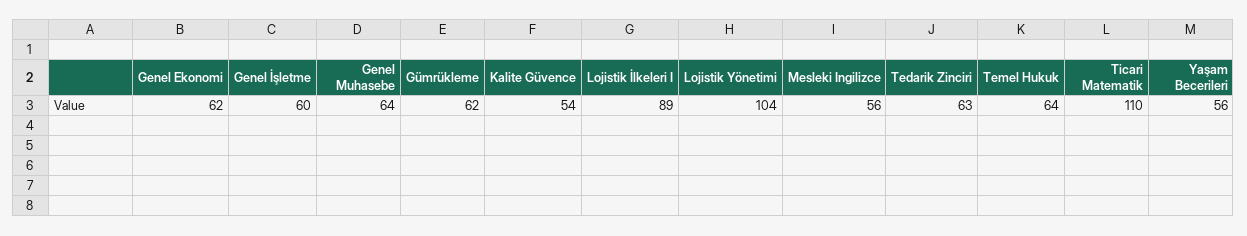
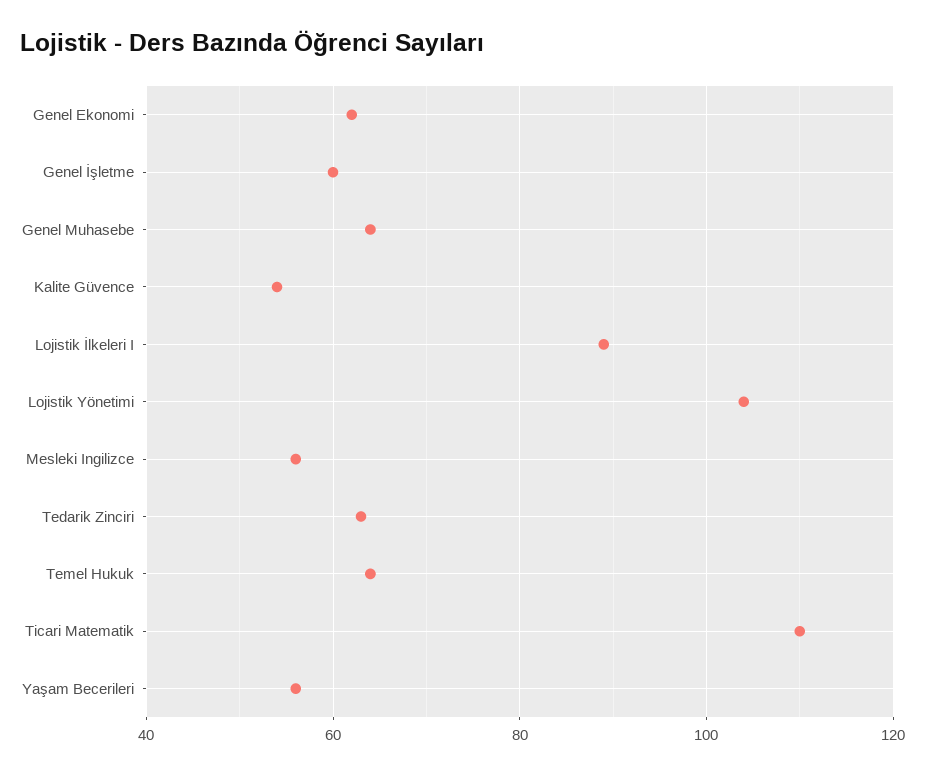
Gümrükleme: 62 -> none

